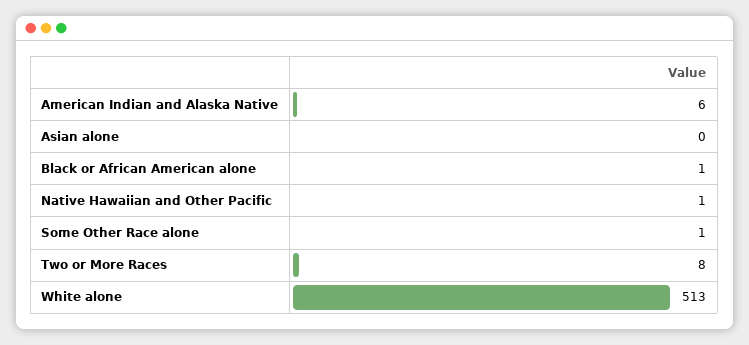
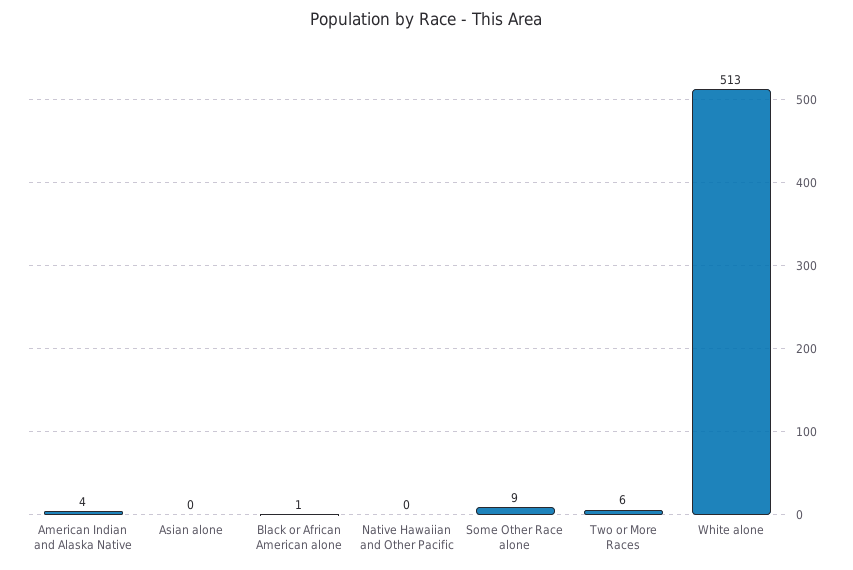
American Indian and Alaska Native: 6 -> 4
Native Hawaiian and Other Pacific: 1 -> 0
Some Other Race alone: 1 -> 9
Two or More Races: 8 -> 6

